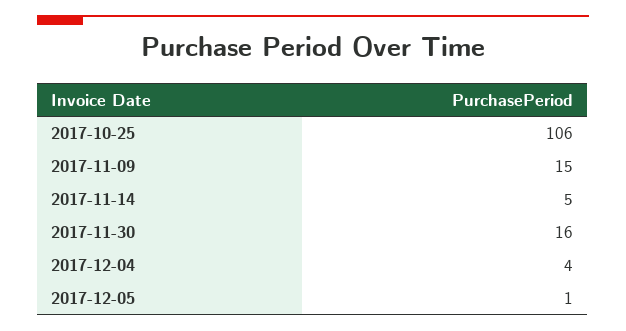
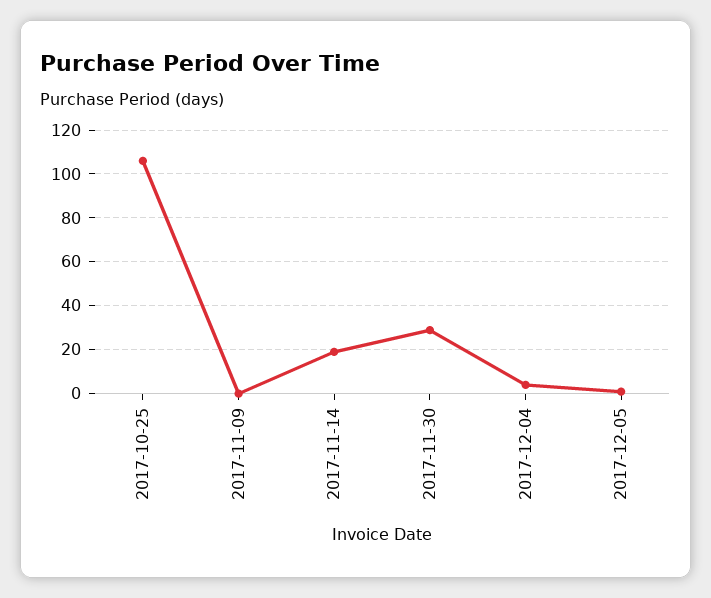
2017-11-09: 15 -> 0
2017-11-14: 5 -> 20
2017-11-30: 16 -> 30

